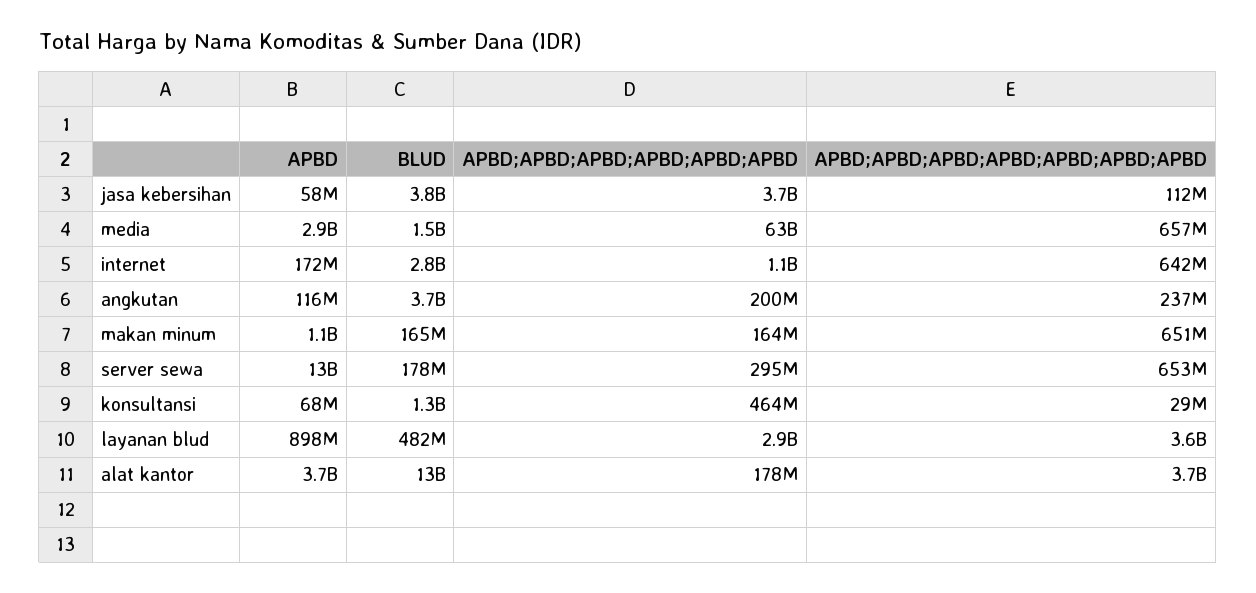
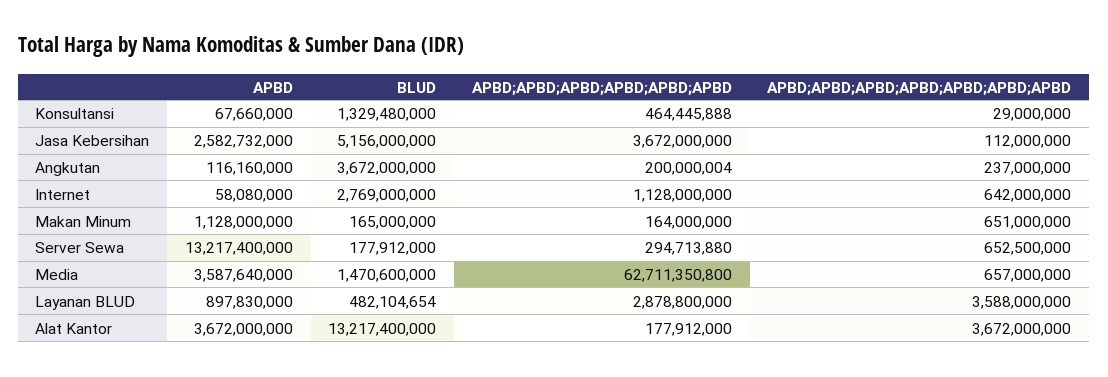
APBD, jasa kebersihan: 58000000 -> 2582732000
BLUD, jasa kebersihan: 3800000000 -> 5156000000
APBD, media: 2900000000 -> 3587640000
APBD, internet: 172000000 -> 58080000

